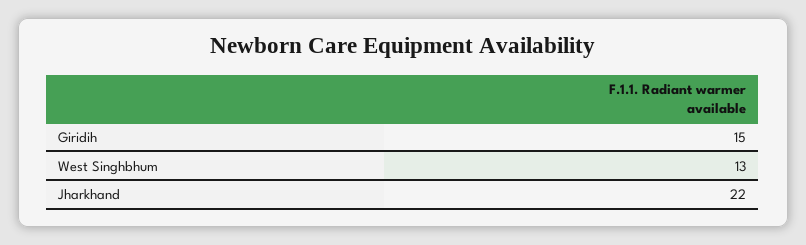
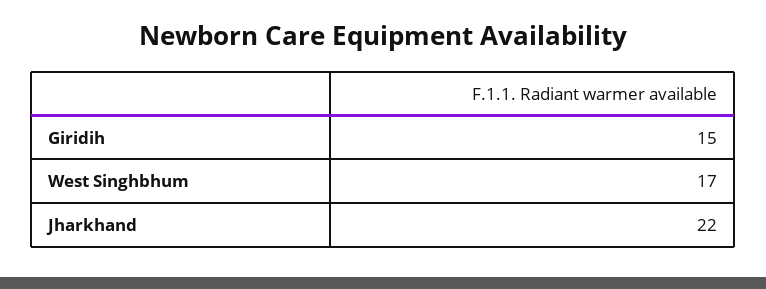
West Singhbhum: 13 -> 17

